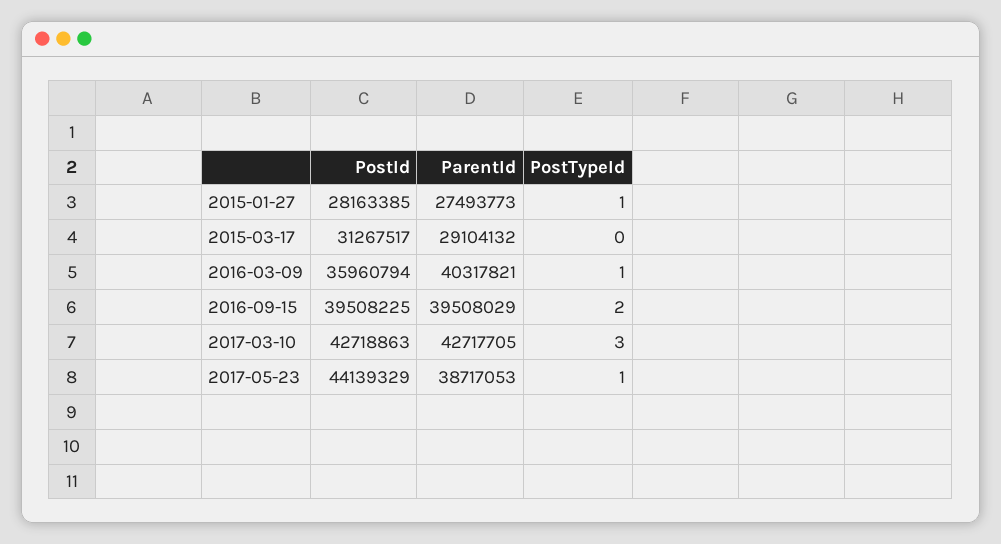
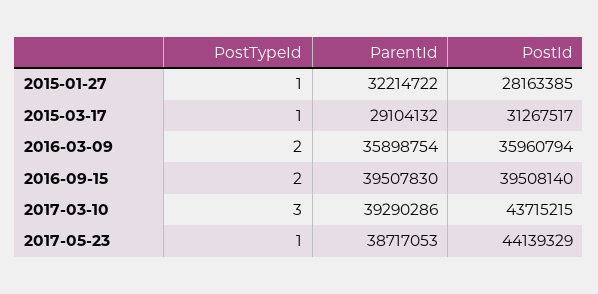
ParentId, 2015-01-27: 27493773 -> 32214722
PostTypeId, 2015-03-17: 0 -> 1
ParentId, 2016-03-09: 40317821 -> 35898754
PostTypeId, 2016-03-09: 1 -> 2
PostId, 2016-09-15: 39508225 -> 39508140
ParentId, 2016-09-15: 39508029 -> 39507830
PostId, 2017-03-10: 42718863 -> 43715215
ParentId, 2017-03-10: 42717705 -> 39290286

